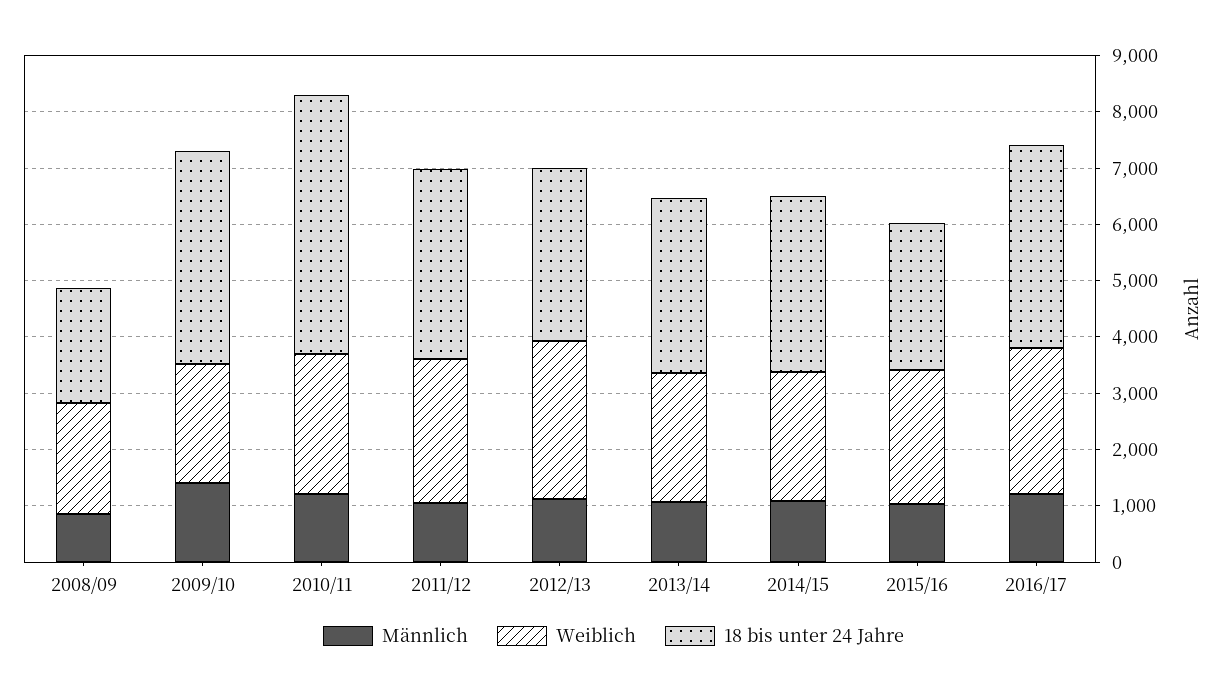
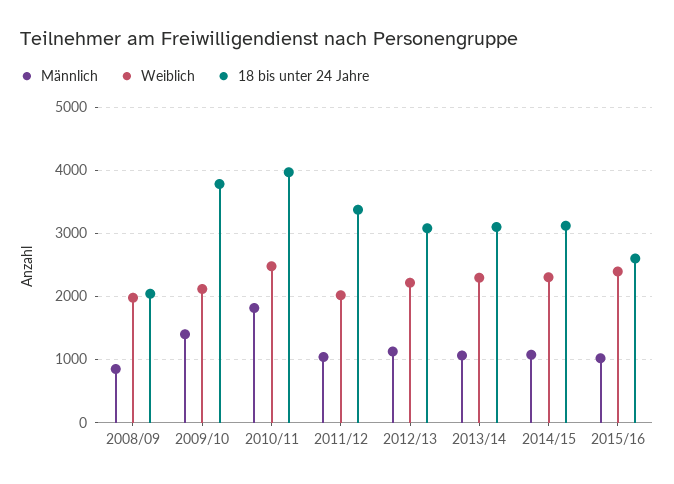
Männlich, 2010/11: 1200 -> 1800
18 bis unter 24 Jahre, 2010/11: 4600 -> 4000
Weiblich, 2011/12: 2600 -> 2000
Weiblich, 2012/13: 2800 -> 2200
Männlich, 2016/17: 1200 -> none
Weiblich, 2016/17: 2600 -> none
18 bis unter 24 Jahre, 2016/17: 3600 -> none

